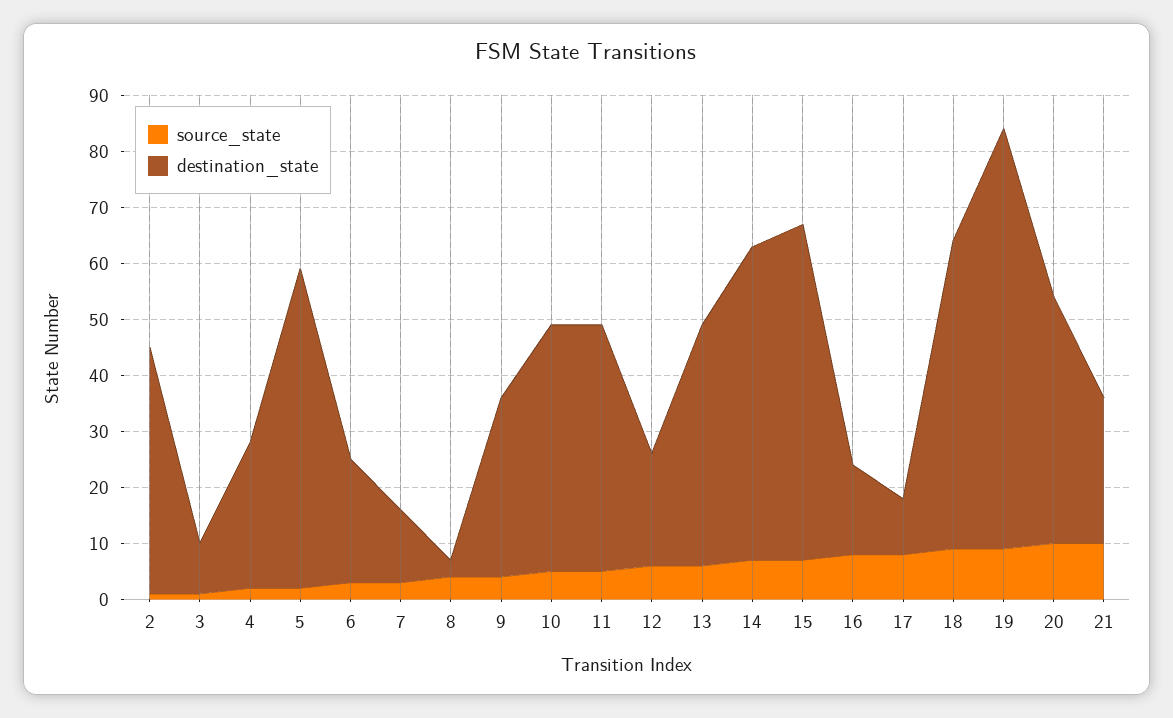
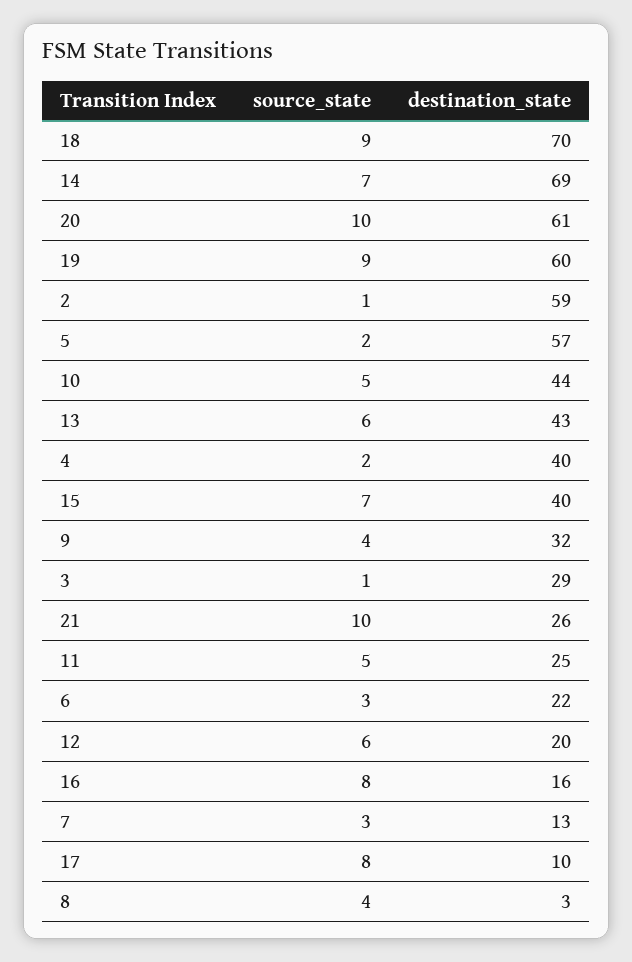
destination_state, 2: 45 -> 59
destination_state, 3: 10 -> 29
destination_state, 4: 25 -> 40
destination_state, 11: 45 -> 25
destination_state, 14: 55 -> 69
destination_state, 15: 60 -> 40
destination_state, 18: 55 -> 70
destination_state, 19: 75 -> 60
destination_state, 20: 45 -> 61

